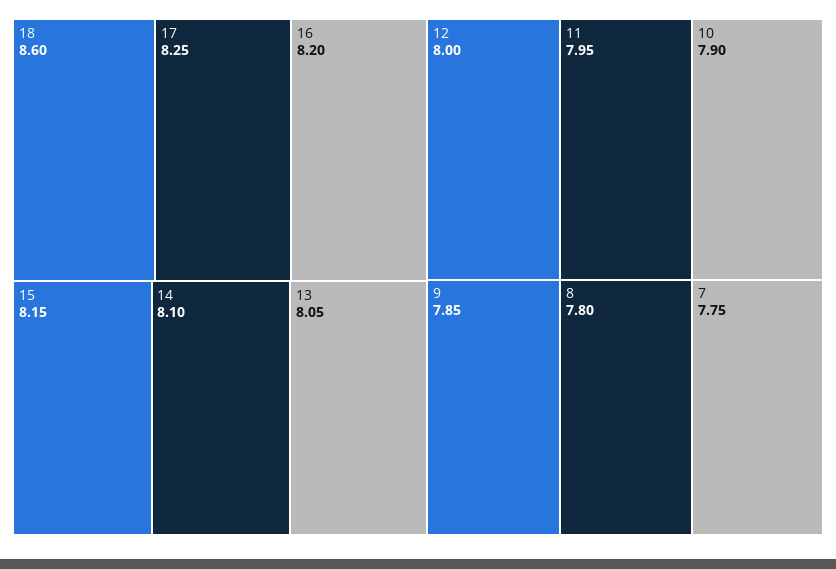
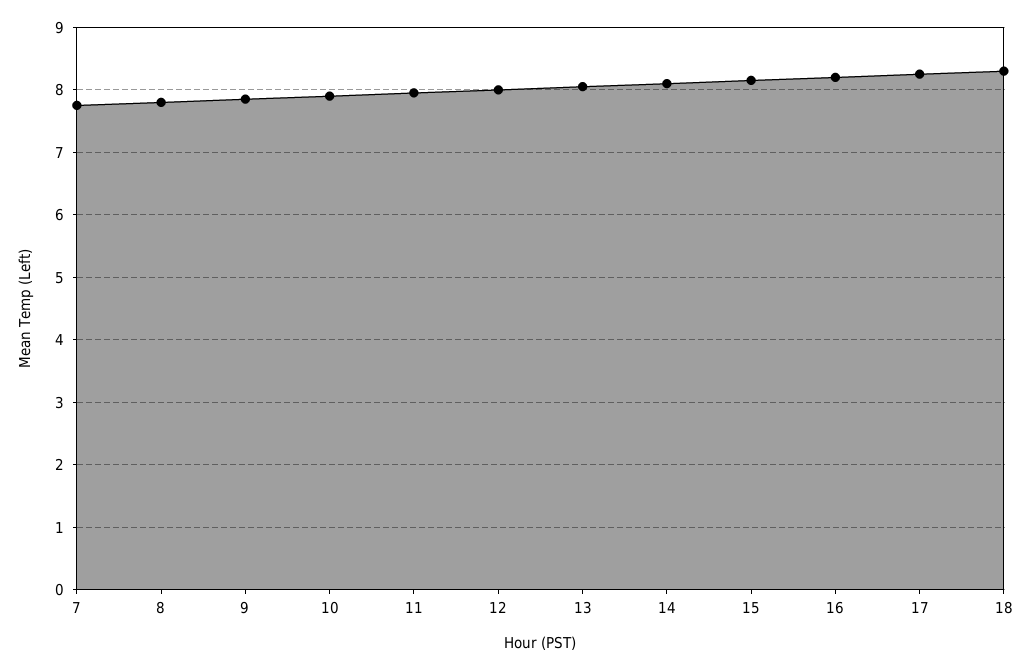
18: 8.6 -> 8.3

